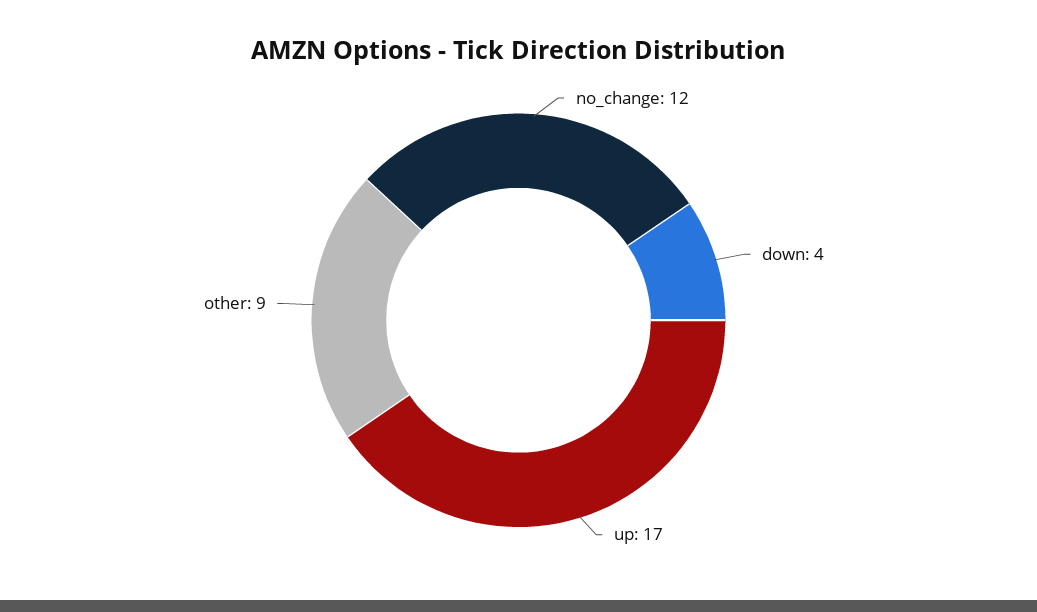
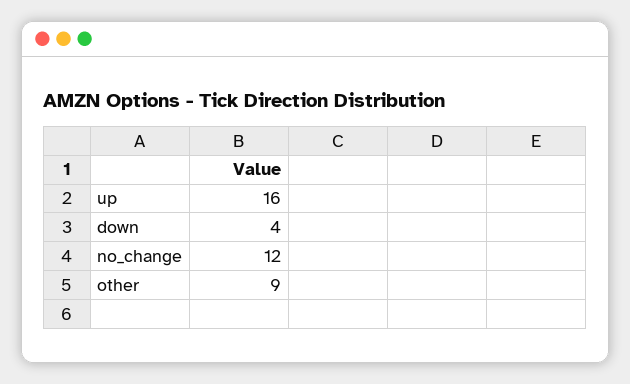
up: 17 -> 16

